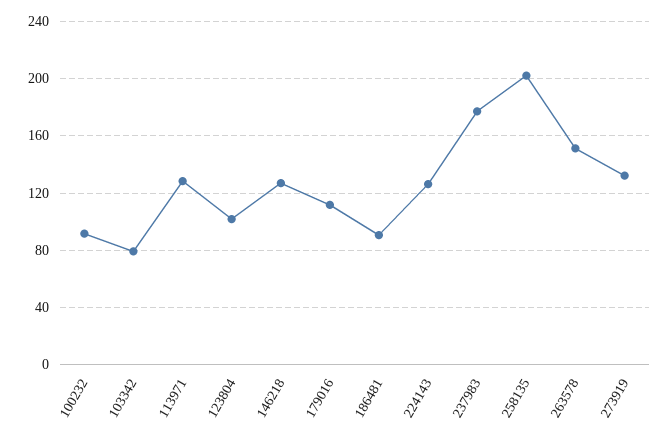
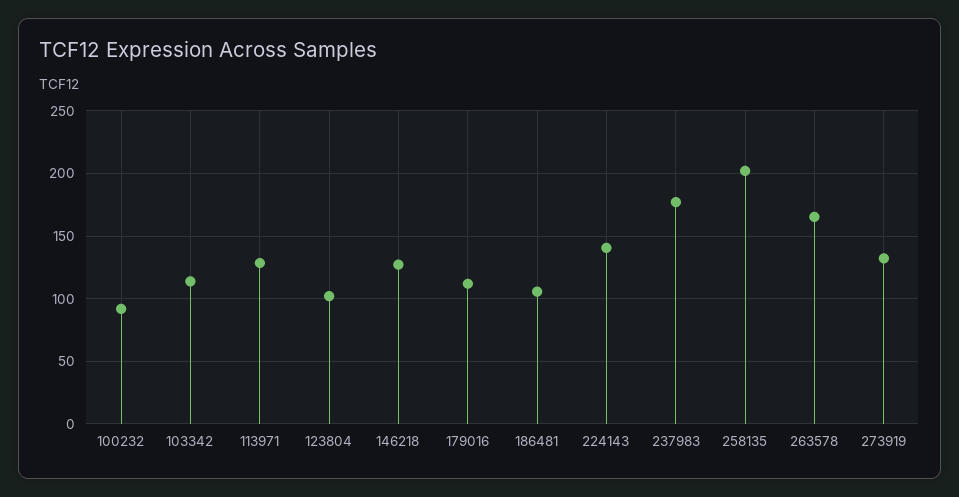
103342: 80 -> 115
186481: 90 -> 105
224143: 125 -> 140
263578: 150 -> 165

